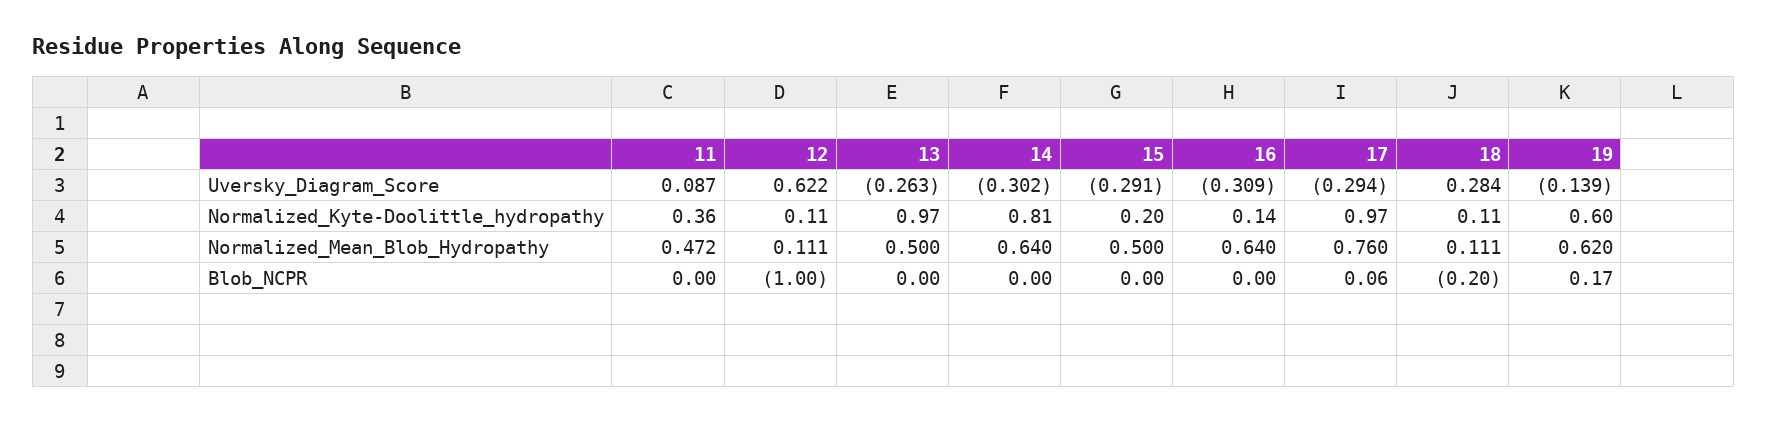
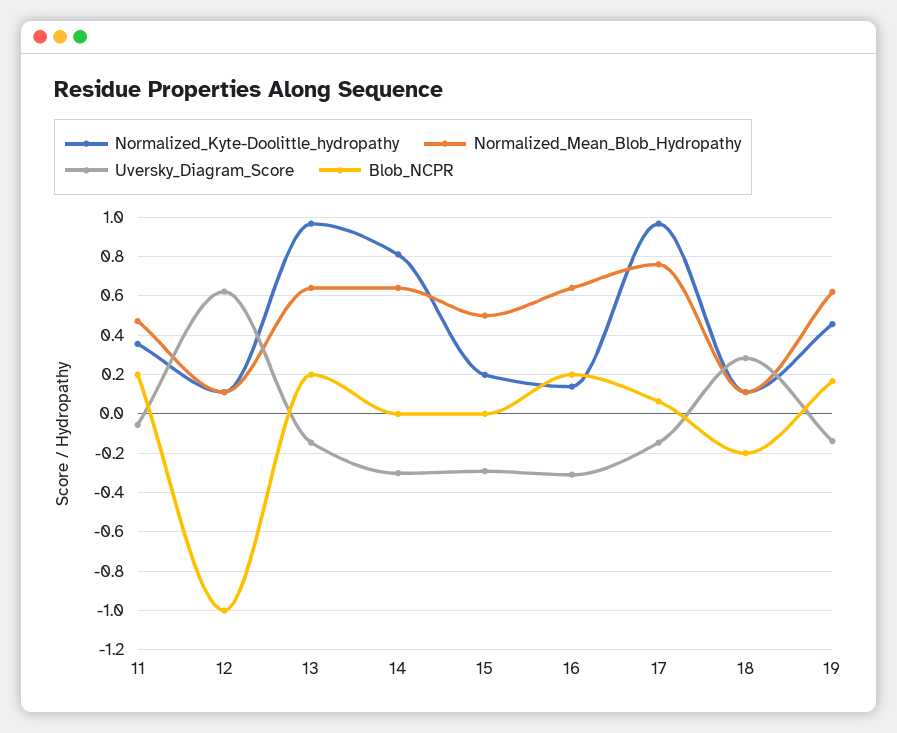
Uversky_Diagram_Score, 11: 0.087 -> -0.05
Uversky_Diagram_Score, 13: -0.263 -> -0.15
Uversky_Diagram_Score, 17: -0.294 -> -0.15
Normalized_Kyte-Doolittle_hydropathy, 19: 0.6 -> 0.45
Normalized_Mean_Blob_Hydropathy, 13: 0.5 -> 0.65
Blob_NCPR, 11: 0 -> 0.2
Blob_NCPR, 13: 0 -> 0.2
Blob_NCPR, 16: 0 -> 0.2

